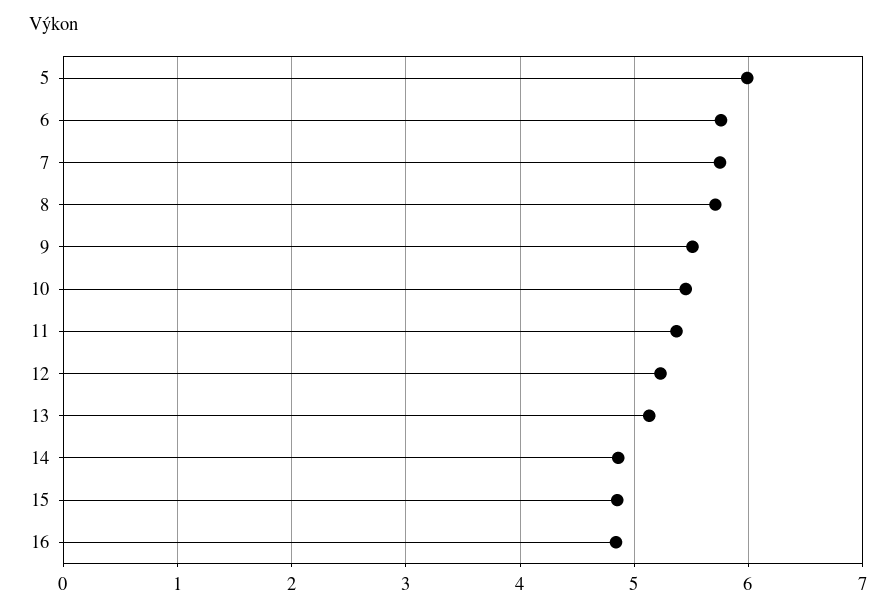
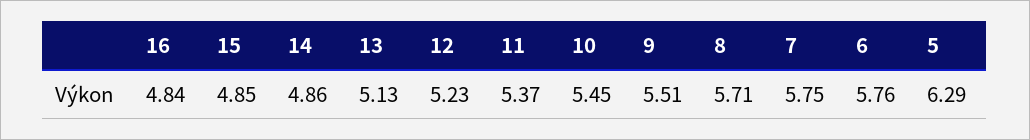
5: 6 -> 6.29

